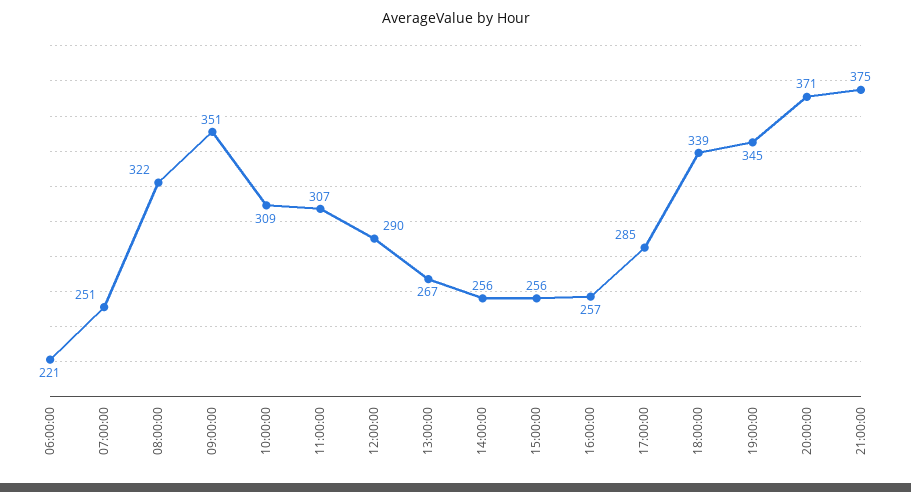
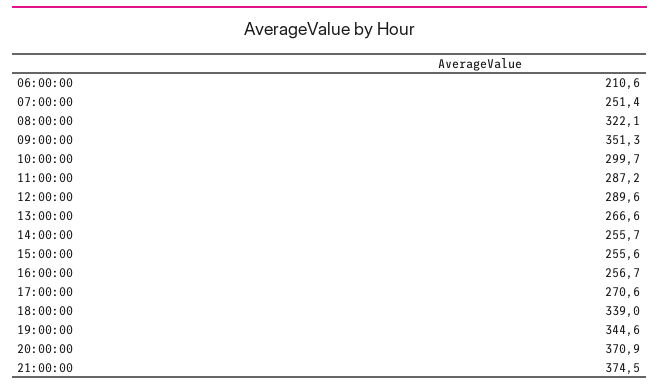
06:00:00: 221 -> 210.6
10:00:00: 309 -> 299.7
11:00:00: 307 -> 287.2
17:00:00: 285 -> 270.6

